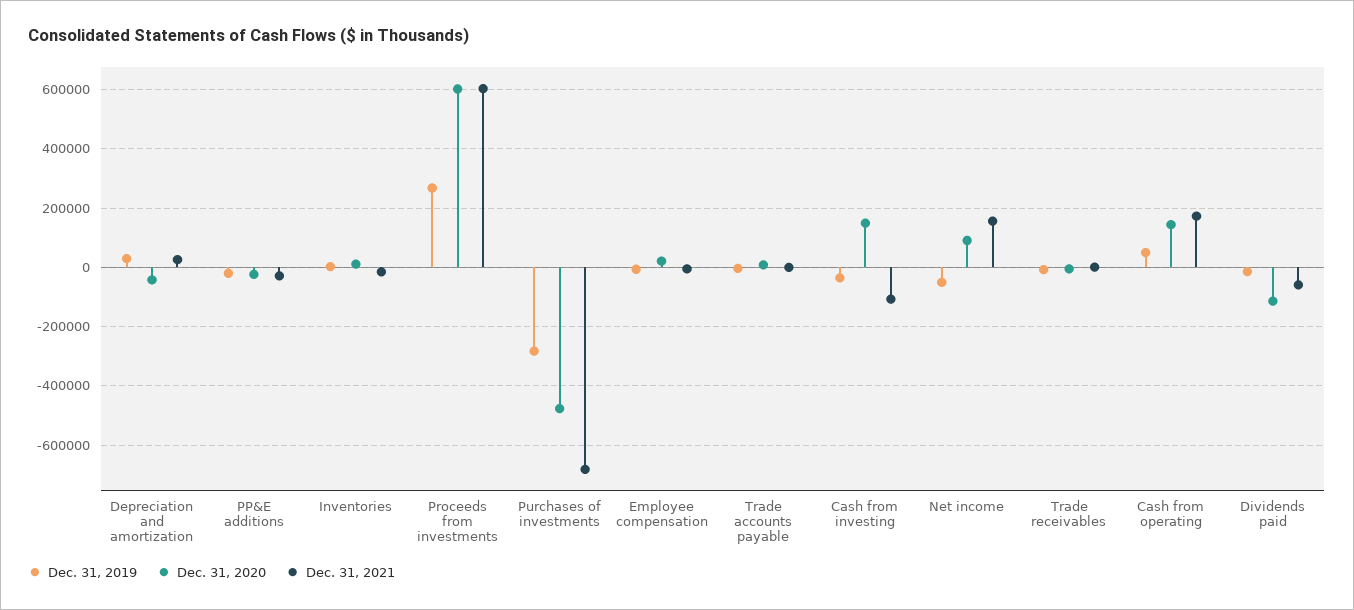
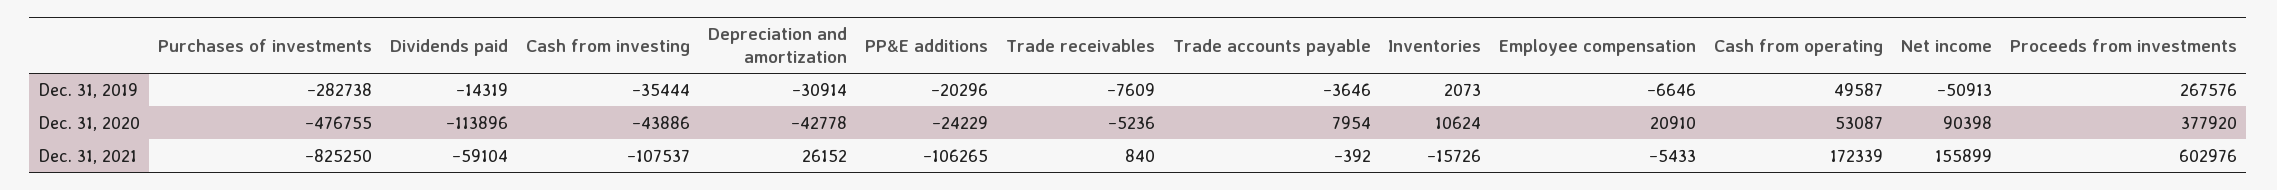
Dec. 31, 2019, Depreciation and amortization: 25000 -> -30914
Dec. 31, 2021, PP&E additions: -25000 -> -106265
Dec. 31, 2020, Proceeds from investments: 600000 -> 377920
Dec. 31, 2021, Purchases of investments: -675000 -> -825250
Dec. 31, 2020, Cash from investing: 150000 -> -43886
Dec. 31, 2020, Cash from operating: 150000 -> 53087

